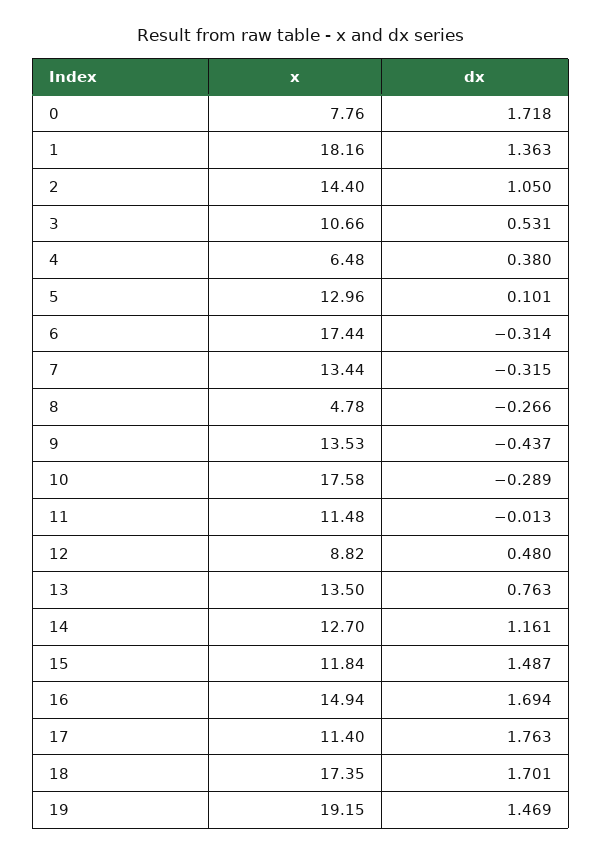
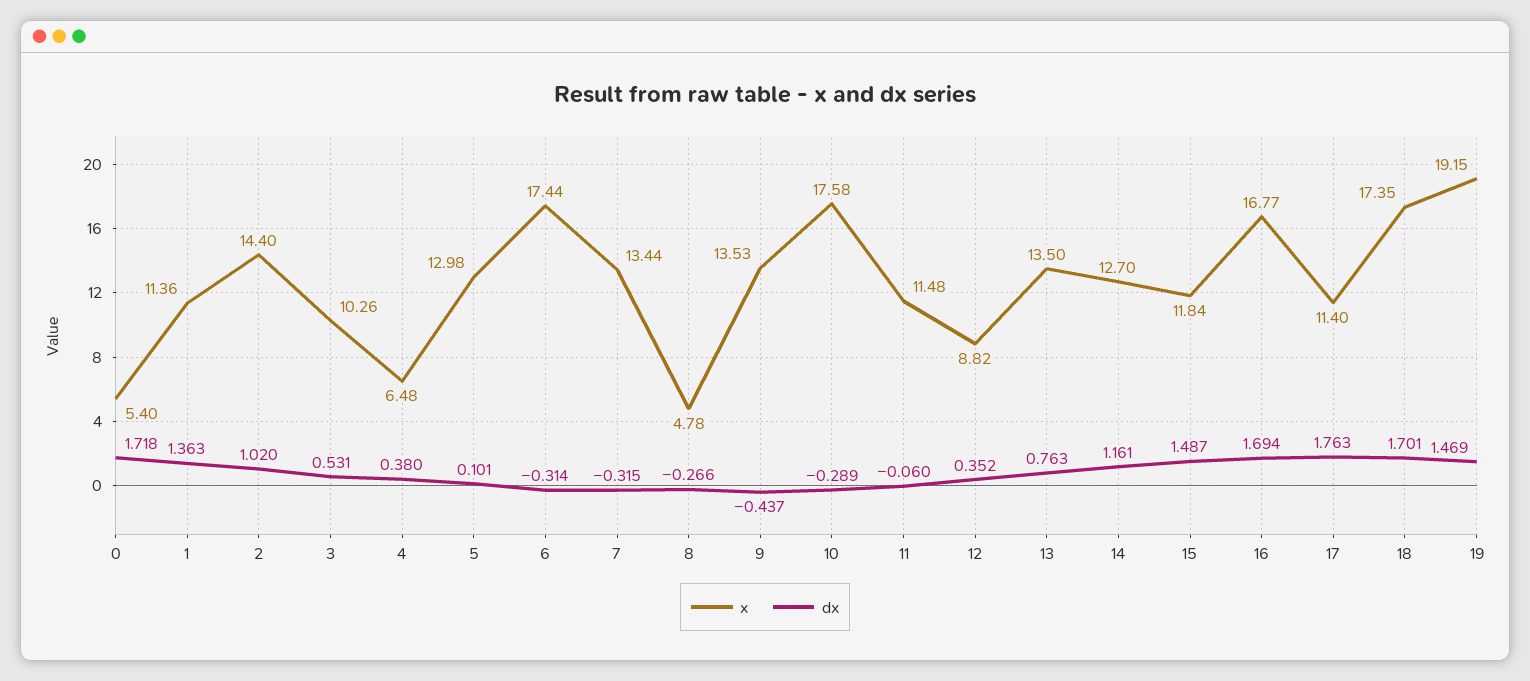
x, 0: 7.76 -> 5.4
x, 1: 18.16 -> 11.36
dx, 2: 1.05 -> 1.02
x, 3: 10.66 -> 10.26
x, 5: 12.96 -> 12.98
dx, 11: -0.013 -> -0.06
dx, 12: 0.48 -> 0.352
x, 16: 14.94 -> 16.77

